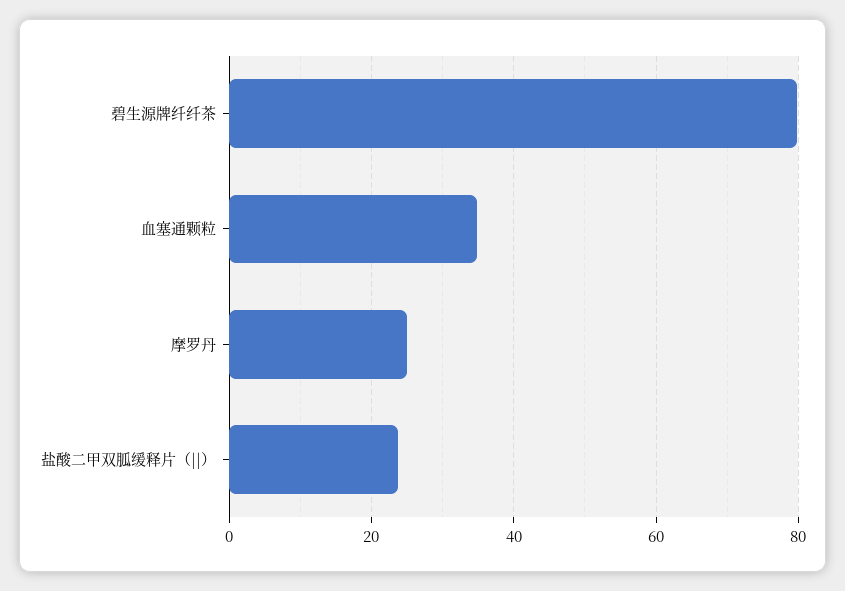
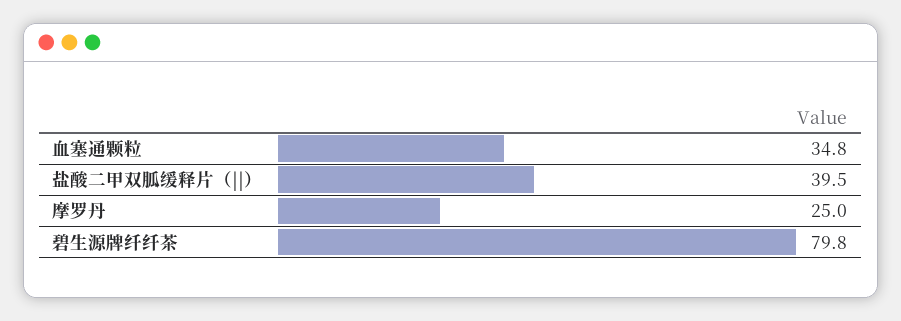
盐酸二甲双胍缓释片（||）: 24 -> 39.5

